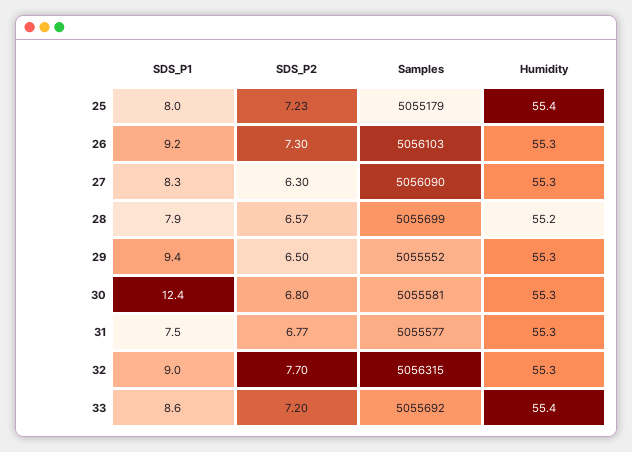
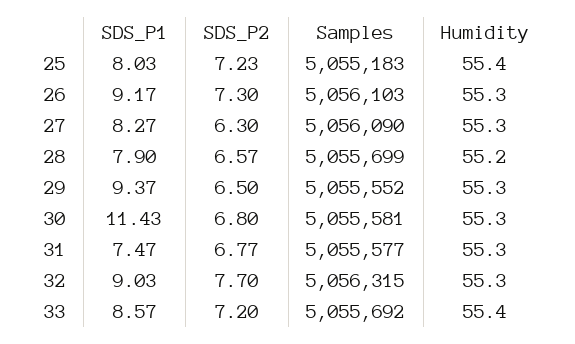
Samples, 25: 5055179 -> 5055183
SDS_P1, 30: 12.4 -> 11.43

